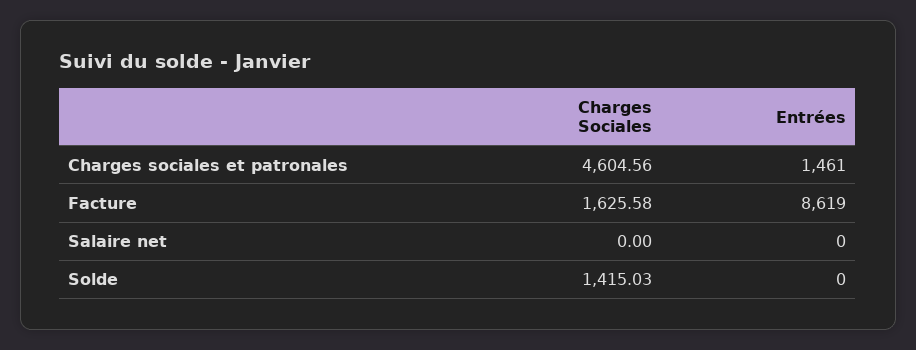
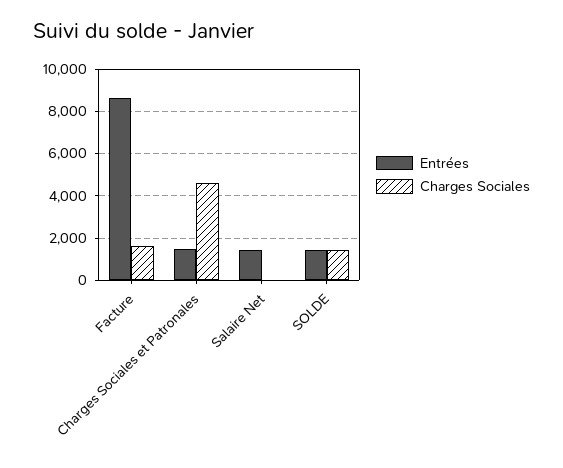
Entrées, Salaire net: 0 -> 1500
Entrées, Solde: 0 -> 1500

